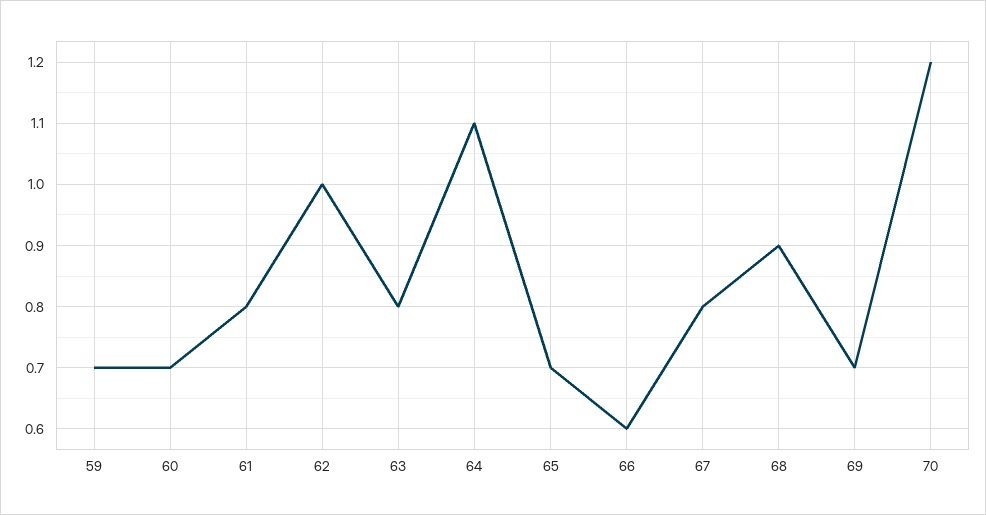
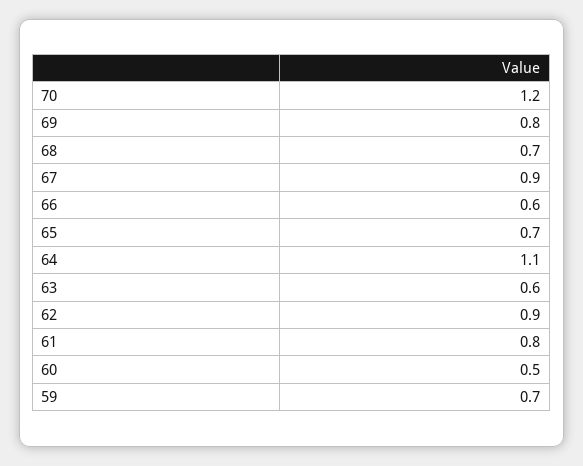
60: 0.7 -> 0.5
62: 1 -> 0.9
63: 0.8 -> 0.6
67: 0.8 -> 0.9
68: 0.9 -> 0.7
69: 0.7 -> 0.8

